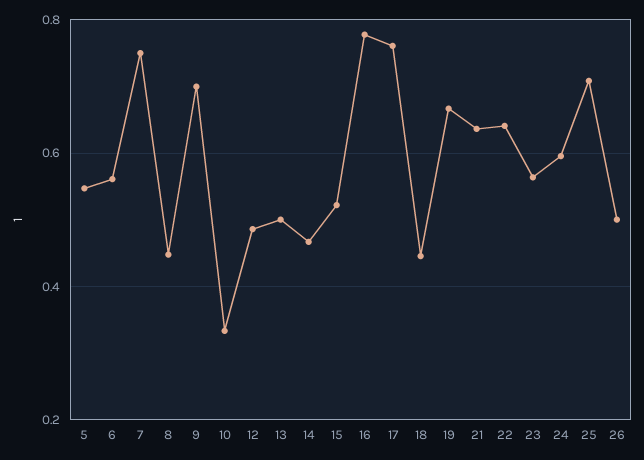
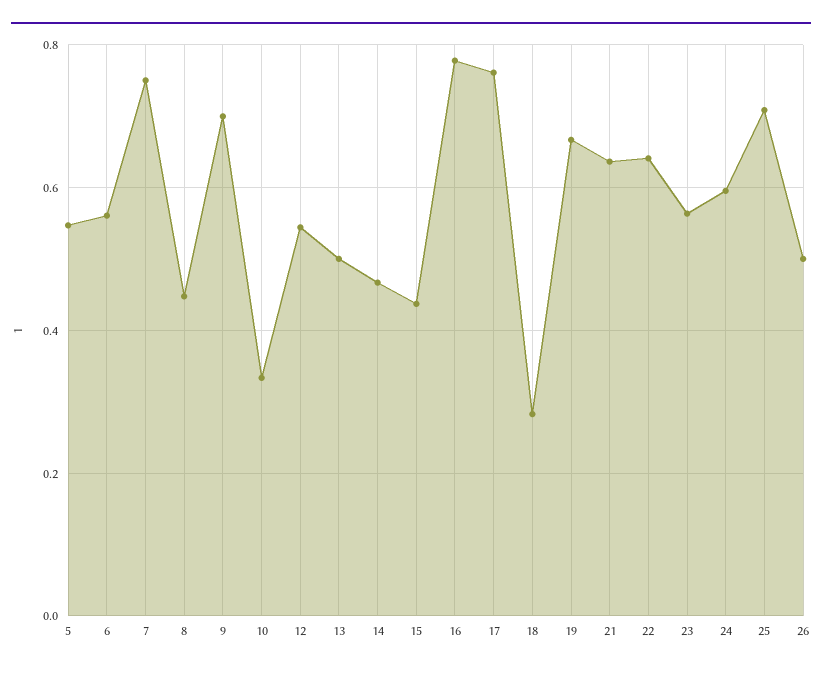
12: 0.48 -> 0.54
15: 0.52 -> 0.44
18: 0.44 -> 0.28

